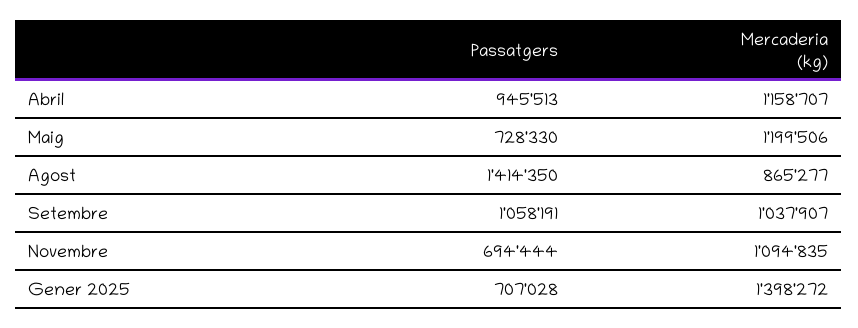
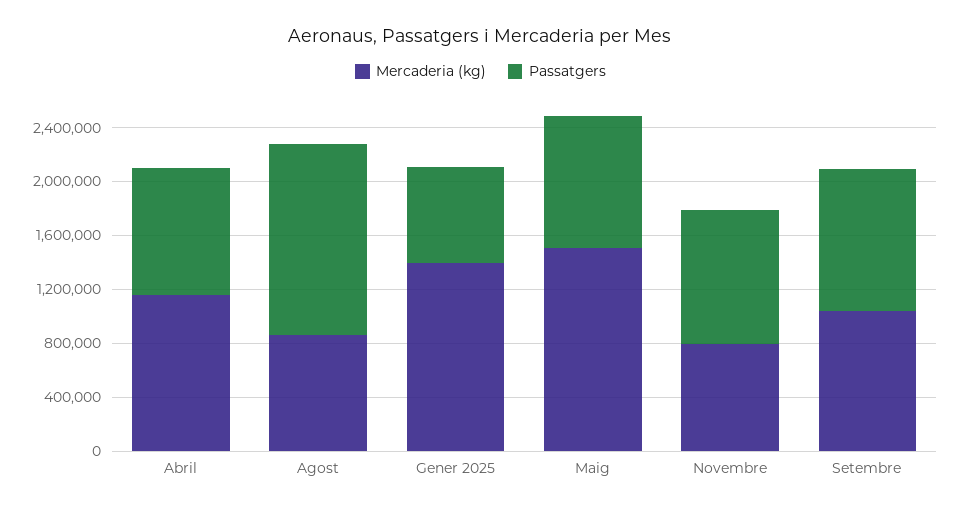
Passatgers, Maig: 728330 -> 1000000
Mercaderia (kg), Maig: 1199506 -> 1500000
Passatgers, Novembre: 694444 -> 1000000
Mercaderia (kg), Novembre: 1094835 -> 800000

